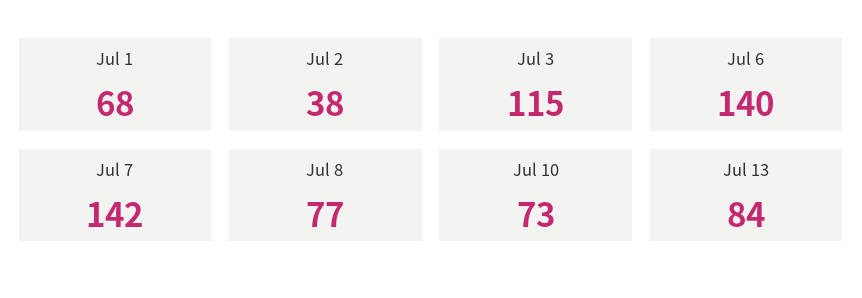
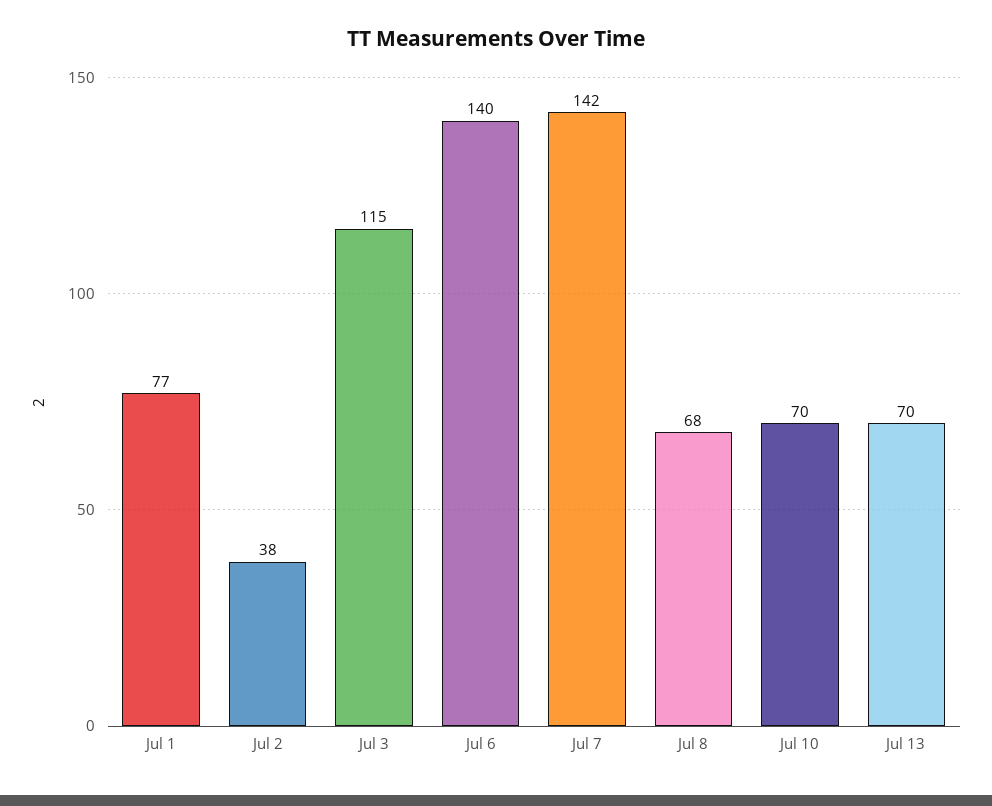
Jul 1: 68 -> 77
Jul 8: 77 -> 68
Jul 10: 73 -> 70
Jul 13: 84 -> 70

